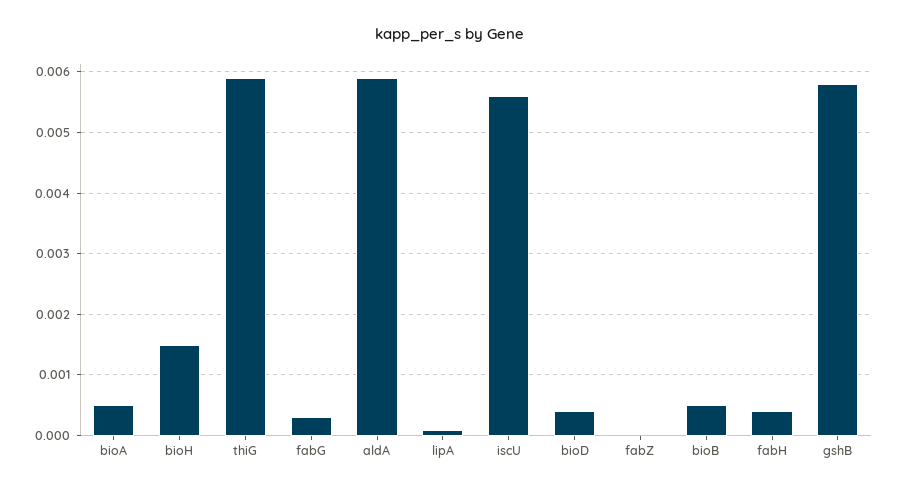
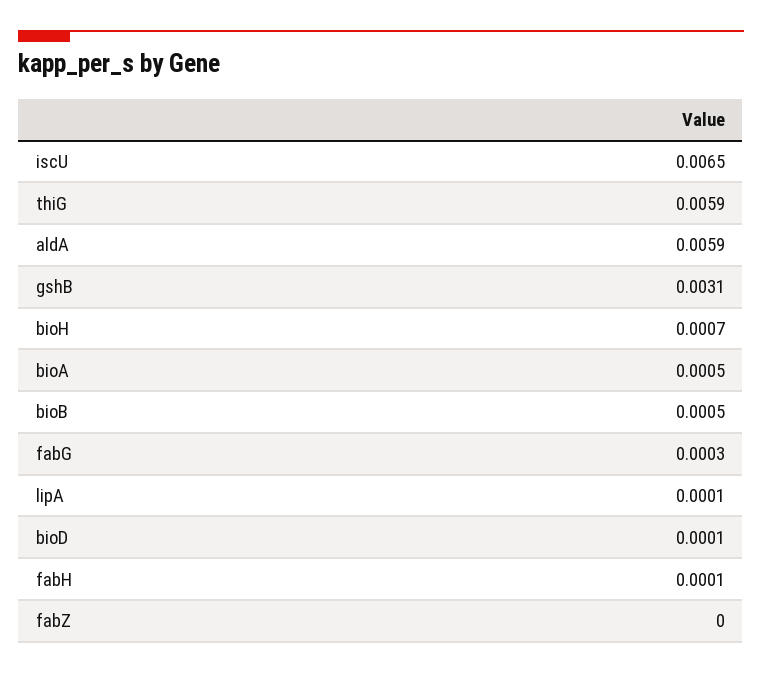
bioH: 0.0015 -> 0.0007
iscU: 0.0056 -> 0.0065
bioD: 0.0004 -> 0.0001
fabH: 0.0004 -> 0.0001
gshB: 0.0058 -> 0.0031

